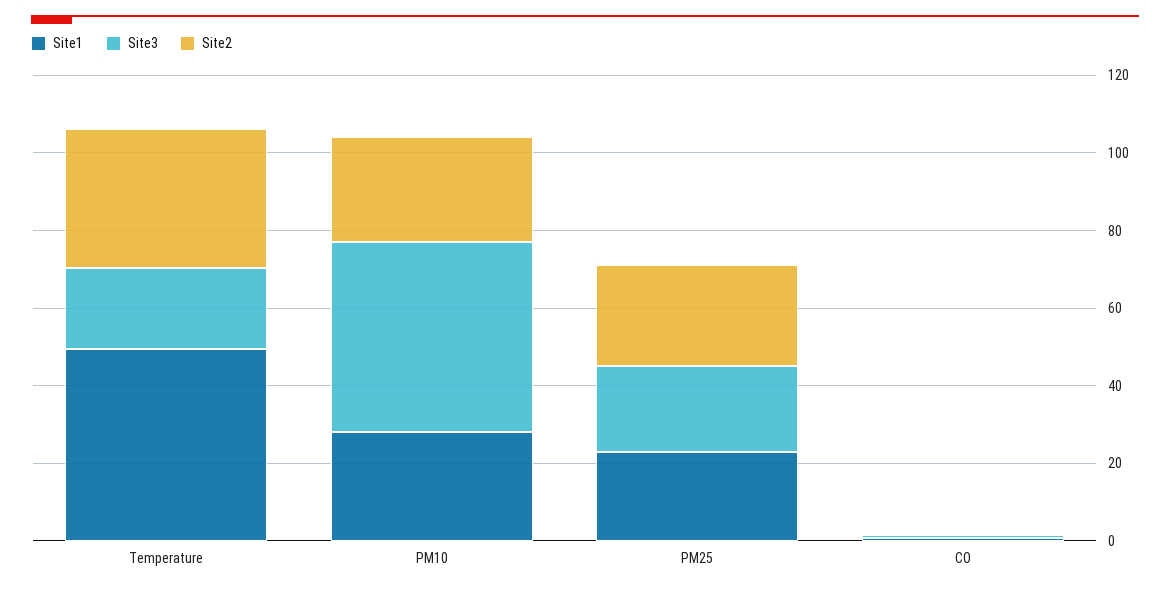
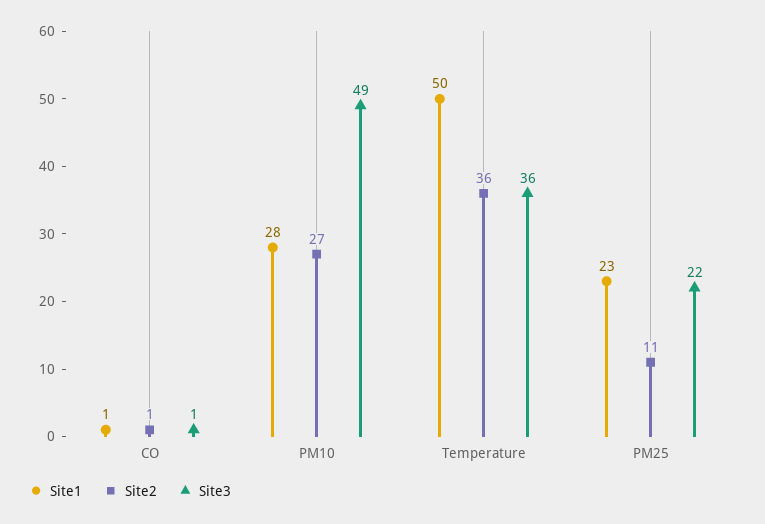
Site3, Temperature: 20 -> 36
Site2, PM25: 25 -> 11

